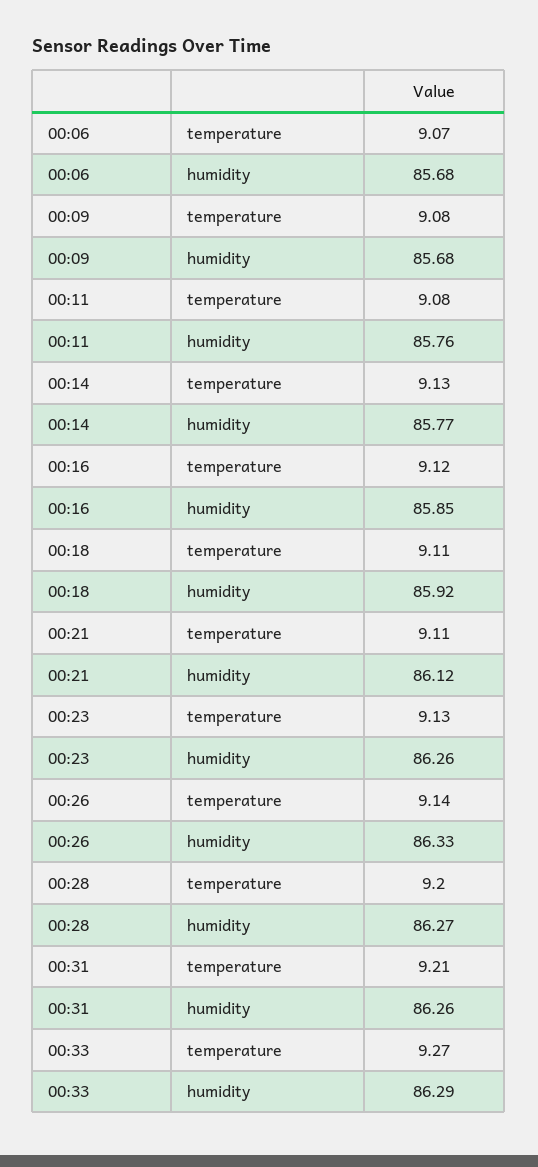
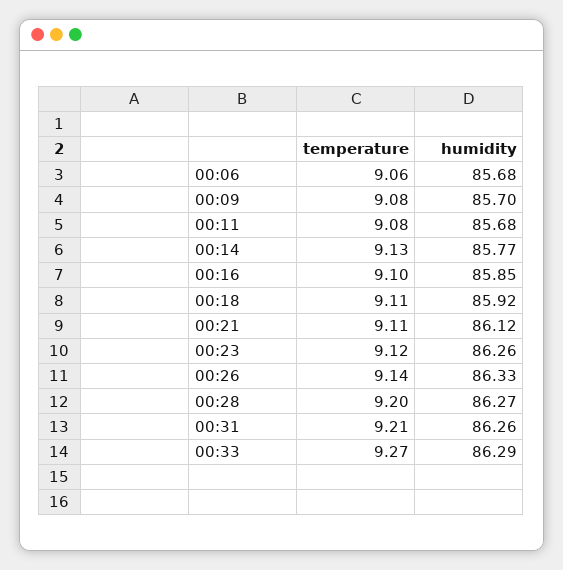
00:06, temperature: 9.07 -> 9.06
00:09, humidity: 85.68 -> 85.7
00:11, humidity: 85.76 -> 85.68
00:16, temperature: 9.12 -> 9.1
00:23, temperature: 9.13 -> 9.12

